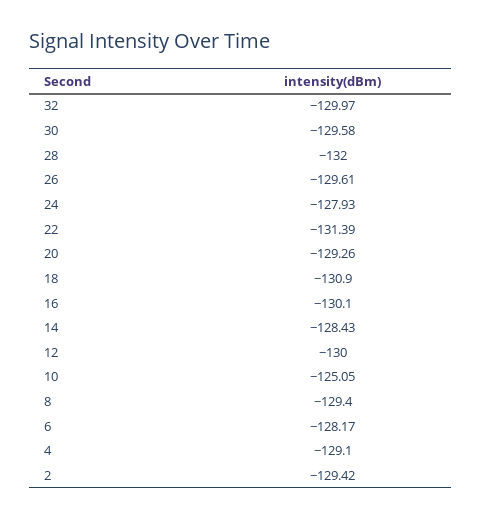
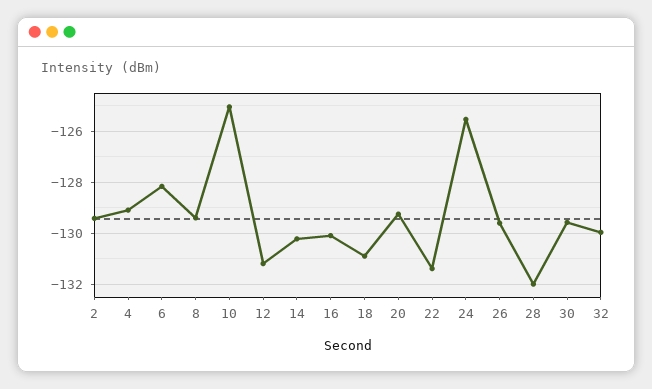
24: -127.93 -> -125.5
14: -128.43 -> -130.25
12: -130 -> -131.25

